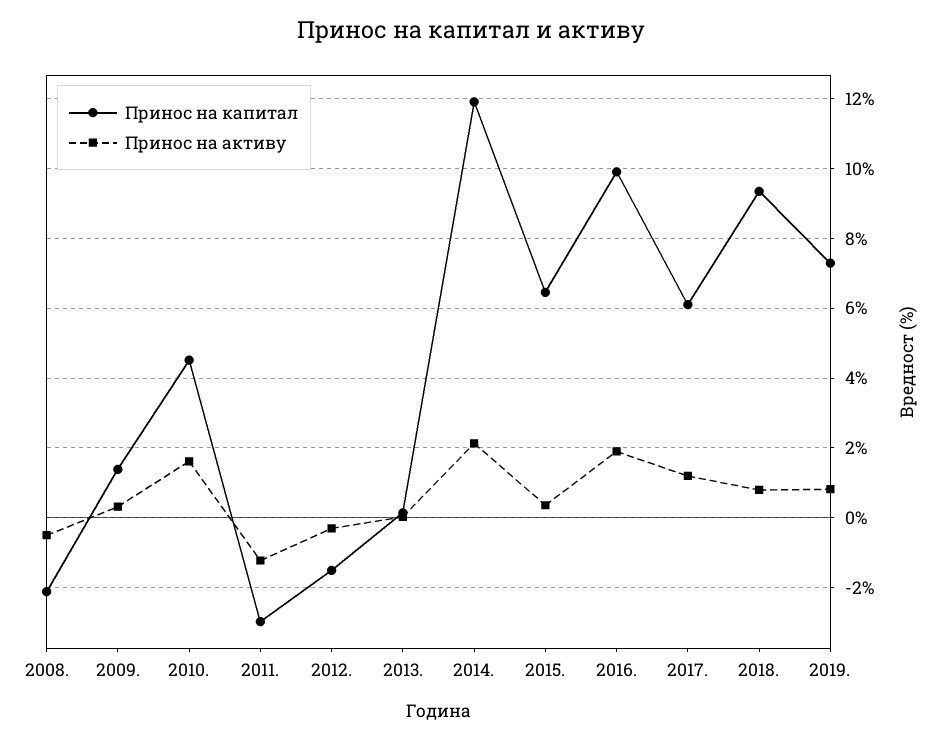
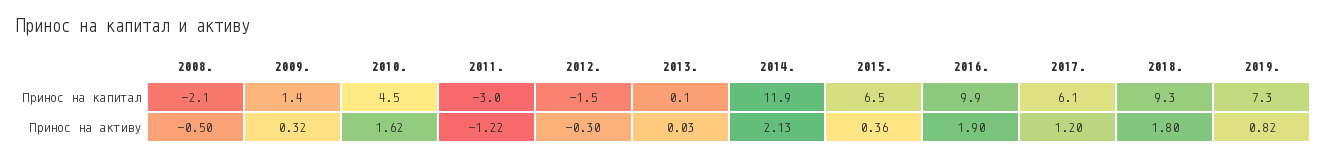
Принос на активу, 2018.: 0.8 -> 1.8

